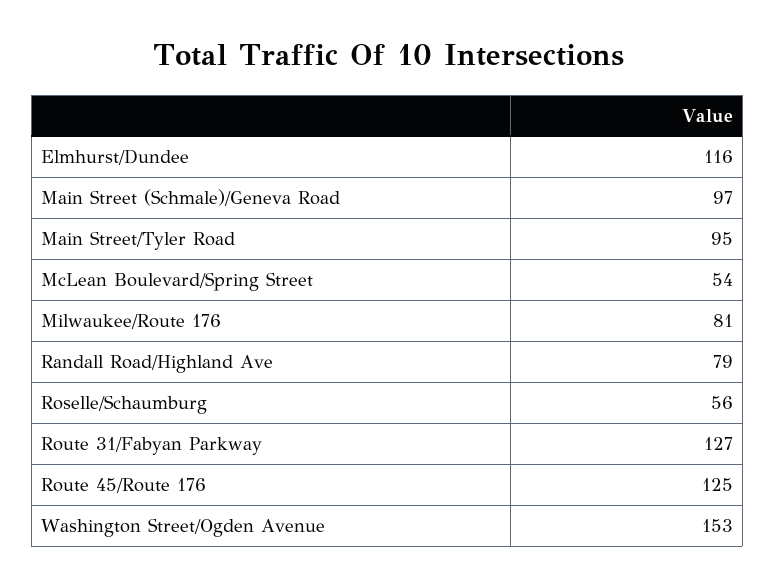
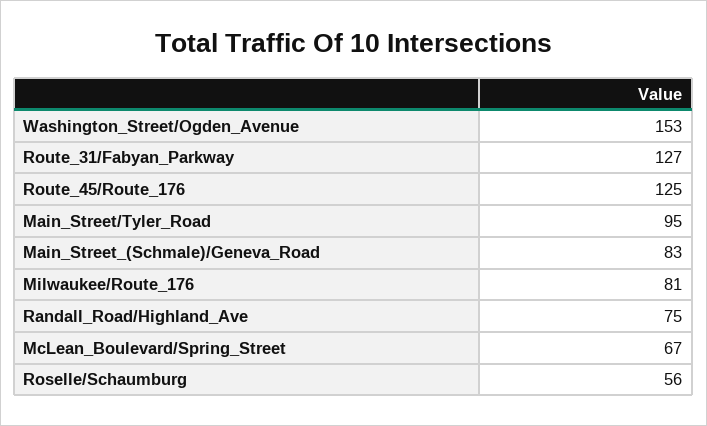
Elmhurst/Dundee: 116 -> none
Main Street (Schmale)/Geneva Road: 97 -> 83
McLean Boulevard/Spring Street: 54 -> 67
Randall Road/Highland Ave: 79 -> 75

